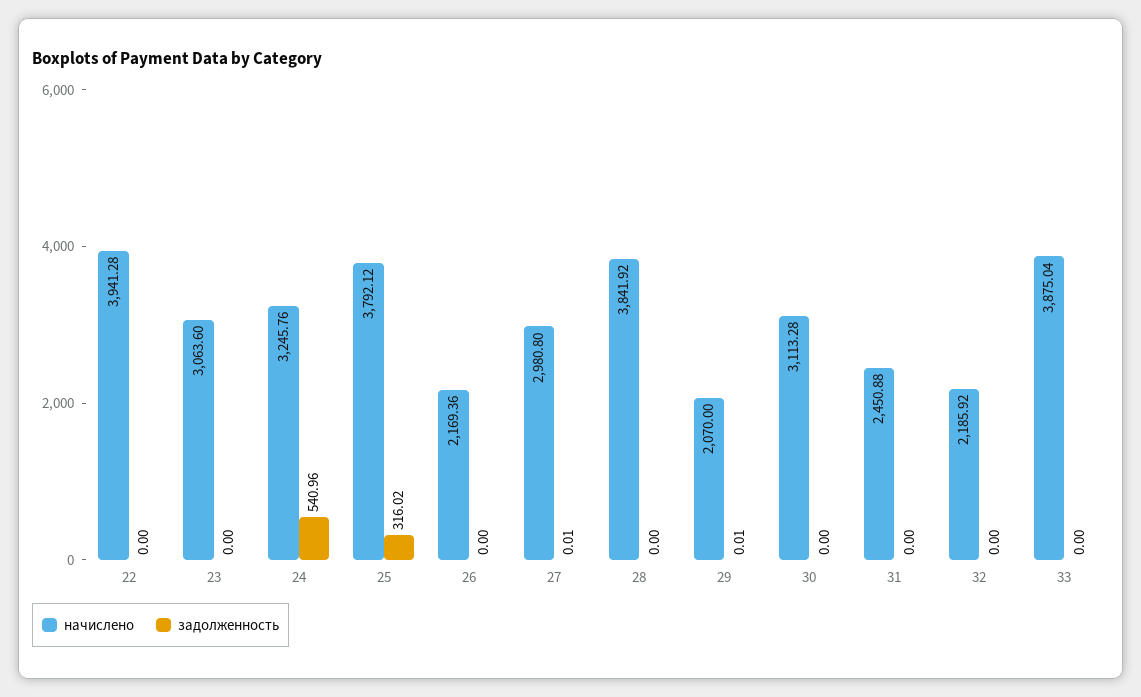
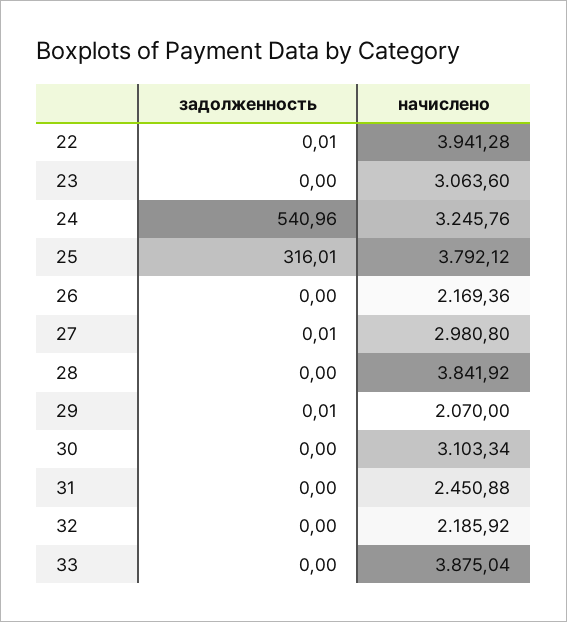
задолженность, 22: 0 -> 0.01
задолженность, 25: 316.02 -> 316.01
начислено, 30: 3113.28 -> 3103.34

